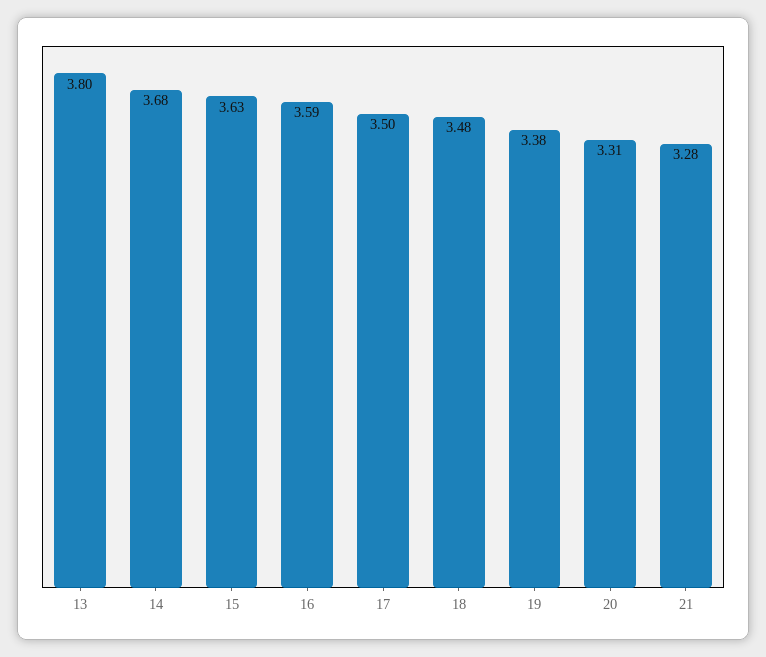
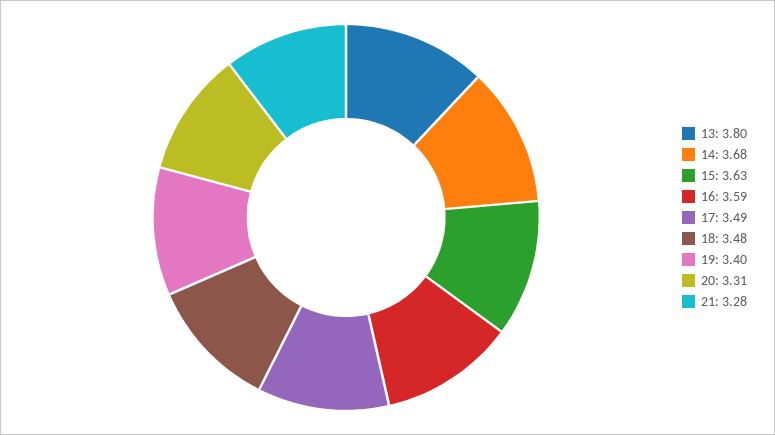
17: 3.5 -> 3.49
19: 3.38 -> 3.4

